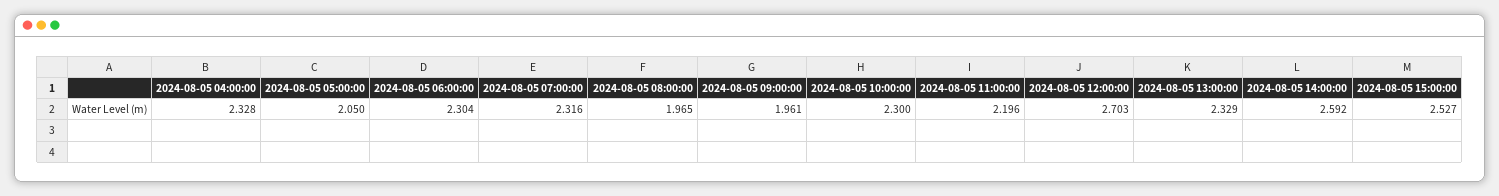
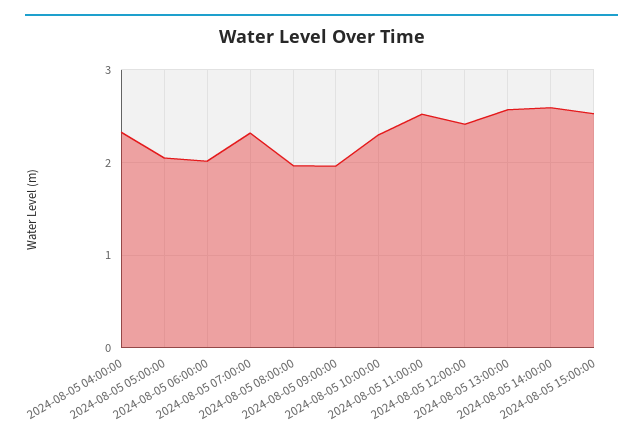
2024-08-05 06:00:00: 2.304 -> 2
2024-08-05 11:00:00: 2.196 -> 2.5
2024-08-05 12:00:00: 2.703 -> 2.4
2024-08-05 13:00:00: 2.329 -> 2.6

